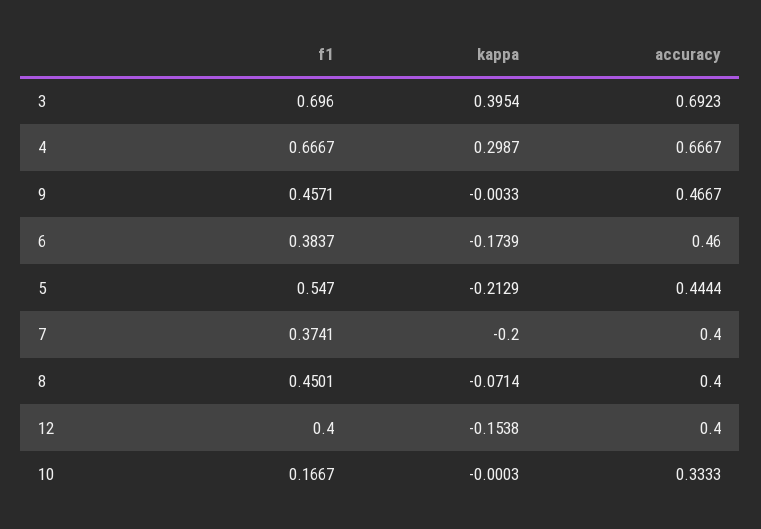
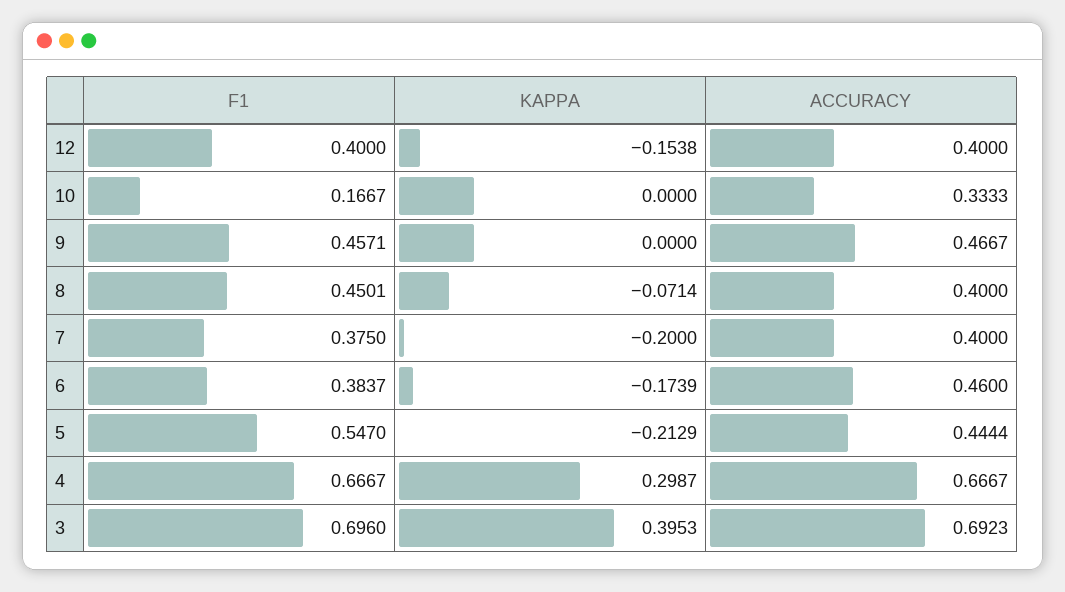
kappa, 3: 0.3954 -> 0.3953
kappa, 9: -0.0033 -> 0
f1, 7: 0.3741 -> 0.375
kappa, 10: -0.0003 -> 0

